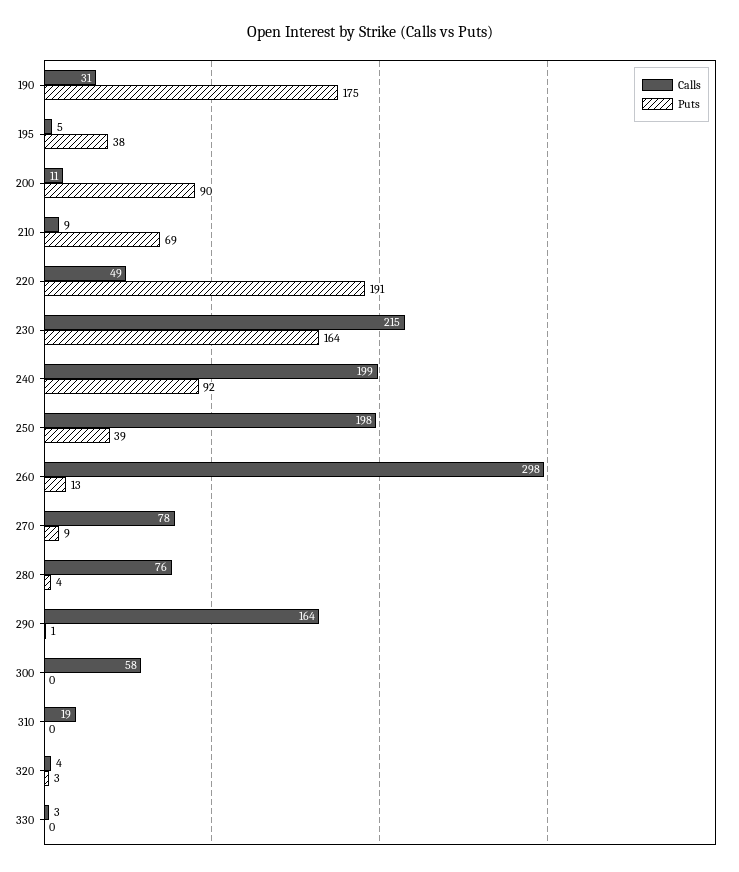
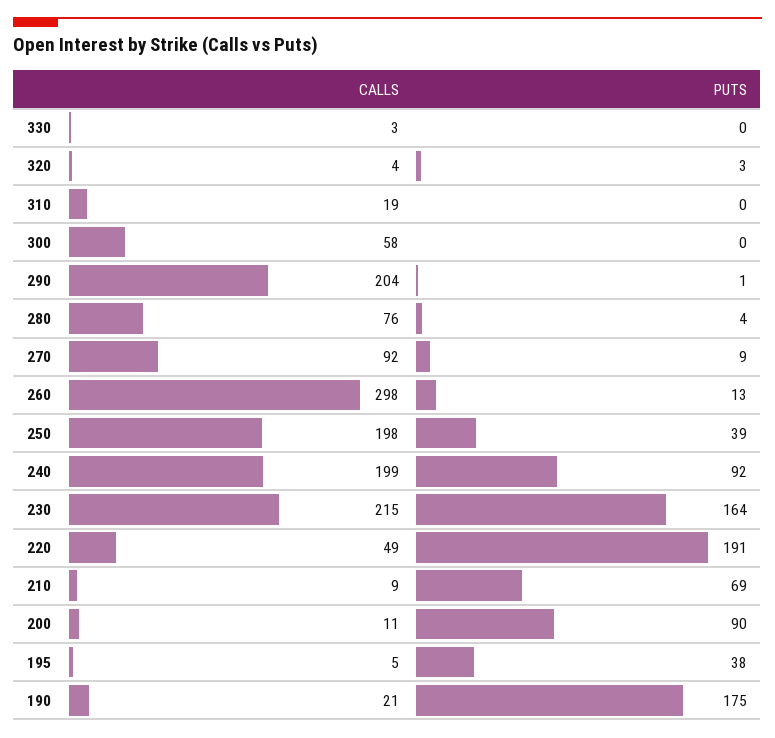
Calls, 190: 31 -> 21
Calls, 270: 78 -> 92
Calls, 290: 164 -> 204

